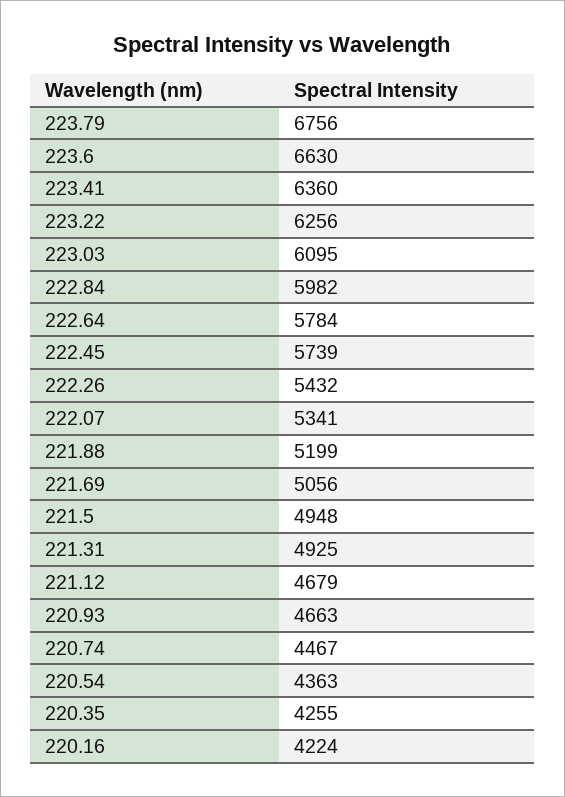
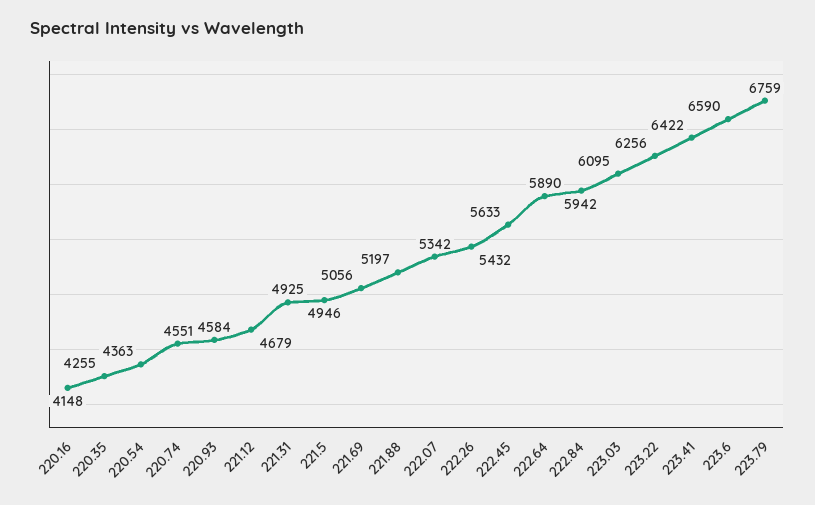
223.79: 6756 -> 6759
223.6: 6630 -> 6590
223.41: 6360 -> 6422
222.84: 5982 -> 5942
222.64: 5784 -> 5890
222.45: 5739 -> 5633
222.07: 5341 -> 5342
221.88: 5199 -> 5197
221.5: 4948 -> 4946
220.93: 4663 -> 4584
220.74: 4467 -> 4551
220.16: 4224 -> 4148

